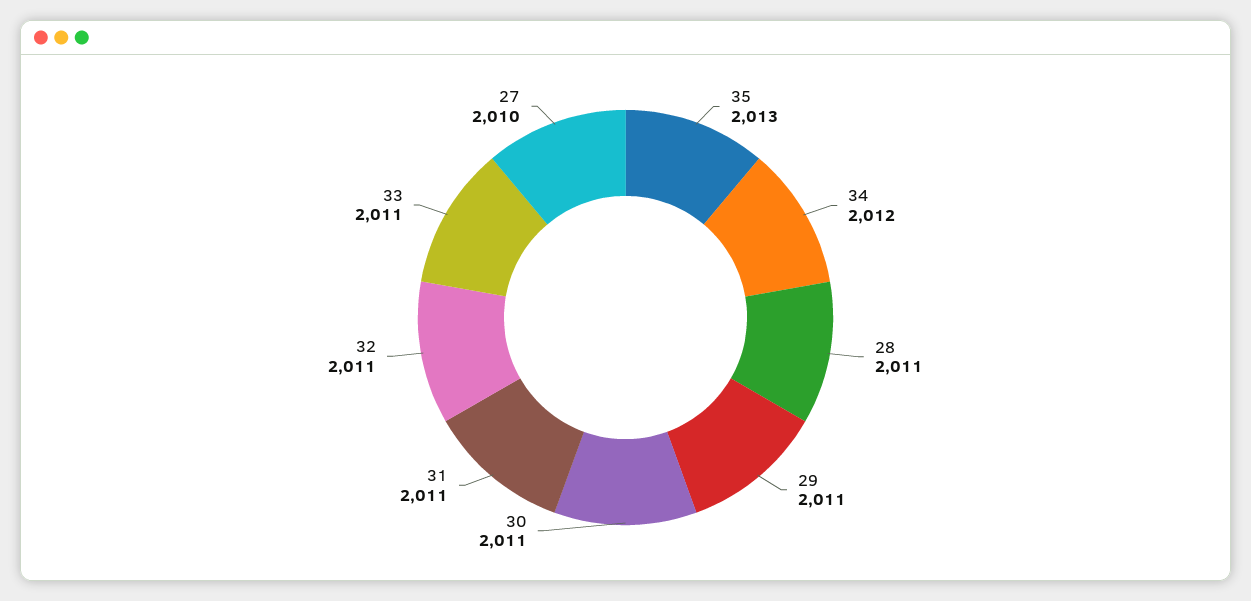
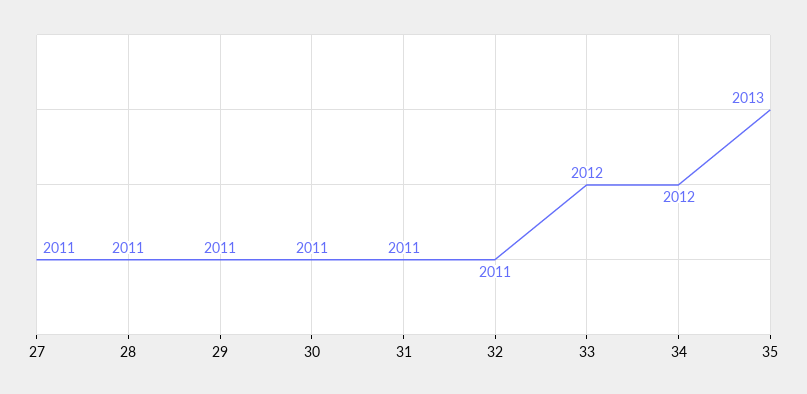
33: 2011 -> 2012
27: 2010 -> 2011

